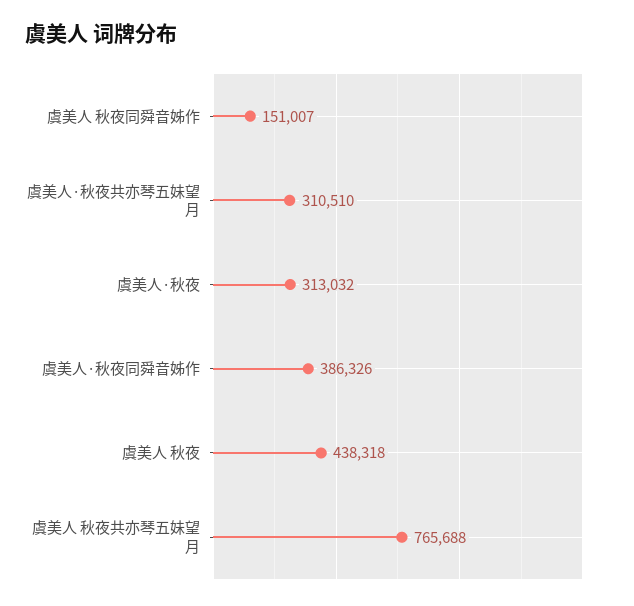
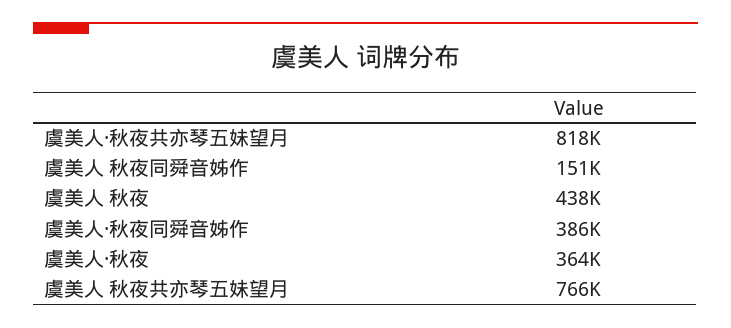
虞美人·秋夜共亦琴五妹望月: 310510 -> 818000
虞美人·秋夜: 313032 -> 364000

